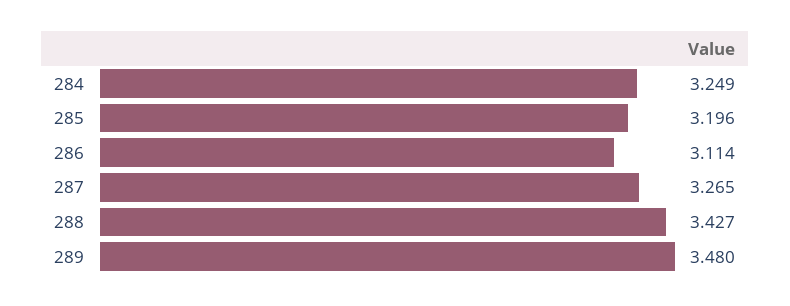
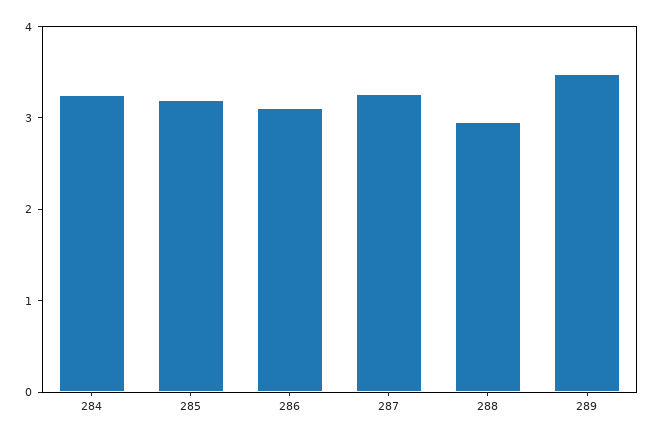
288: 3.427 -> 3

